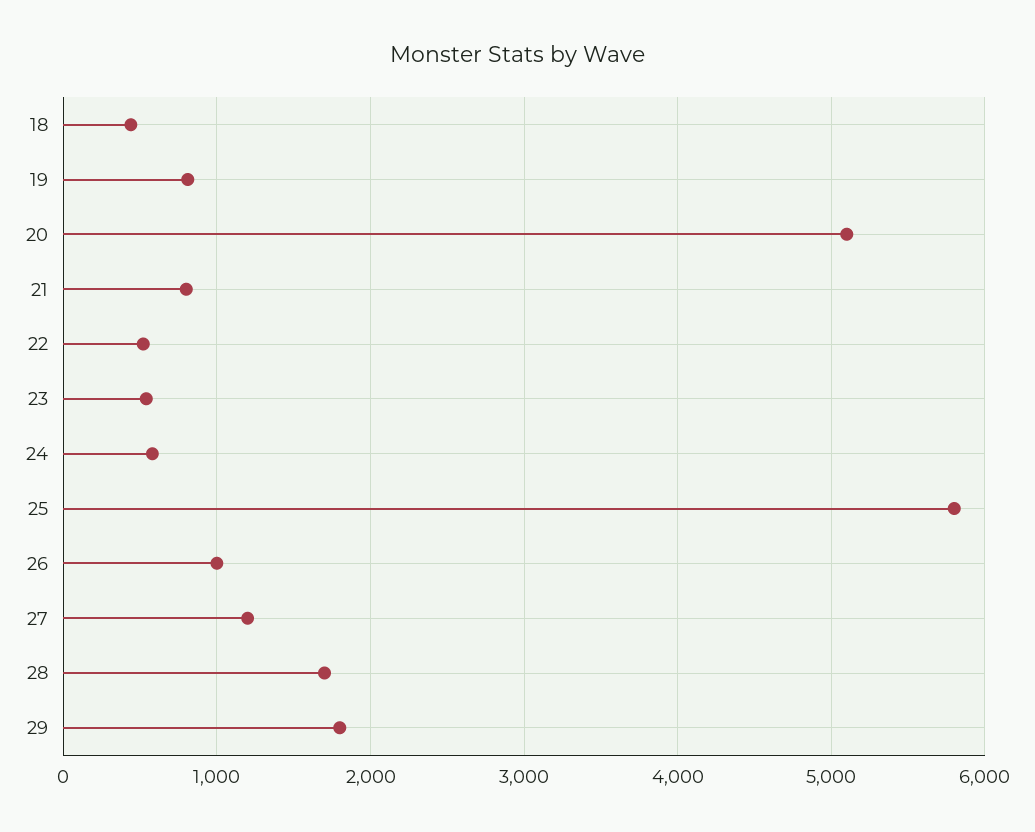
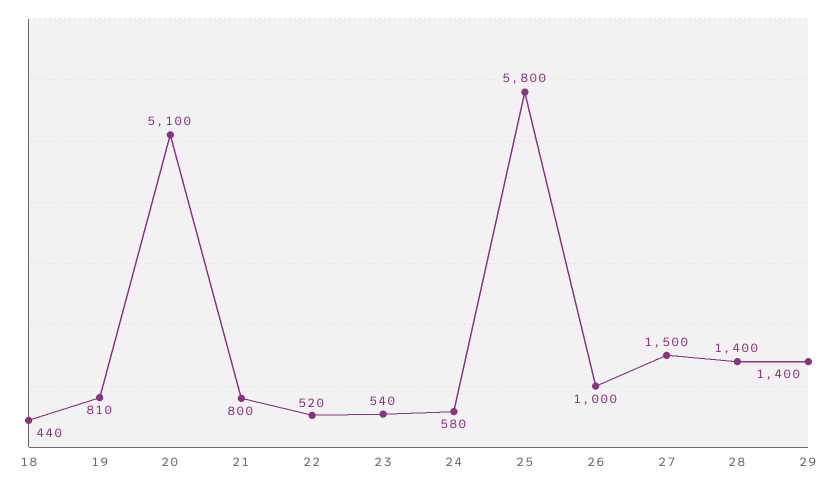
27: 1200 -> 1500
28: 1700 -> 1400
29: 1800 -> 1400

